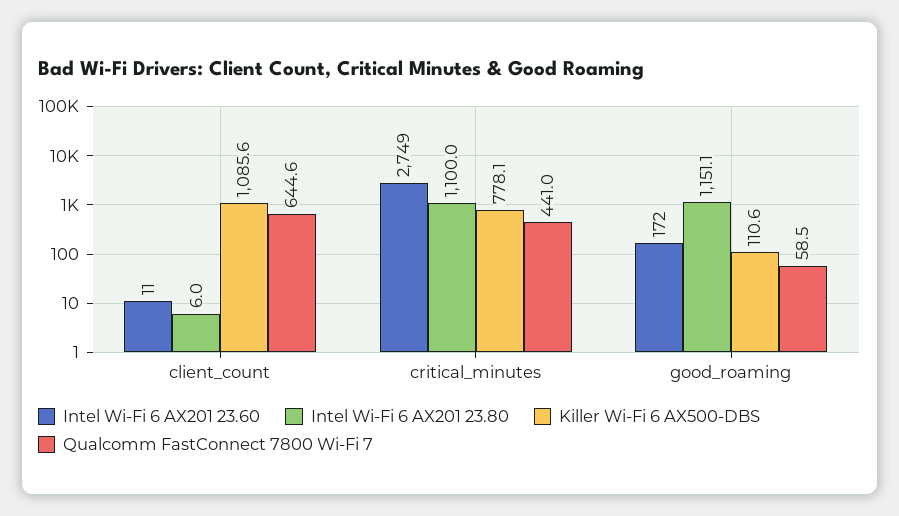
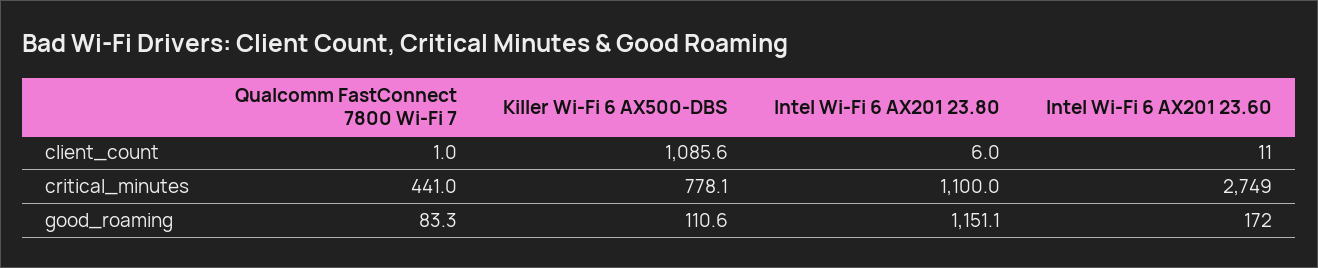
Qualcomm FastConnect 7800 Wi-Fi 7, client_count: 644.6 -> 1
Qualcomm FastConnect 7800 Wi-Fi 7, good_roaming: 58.5 -> 83.3

